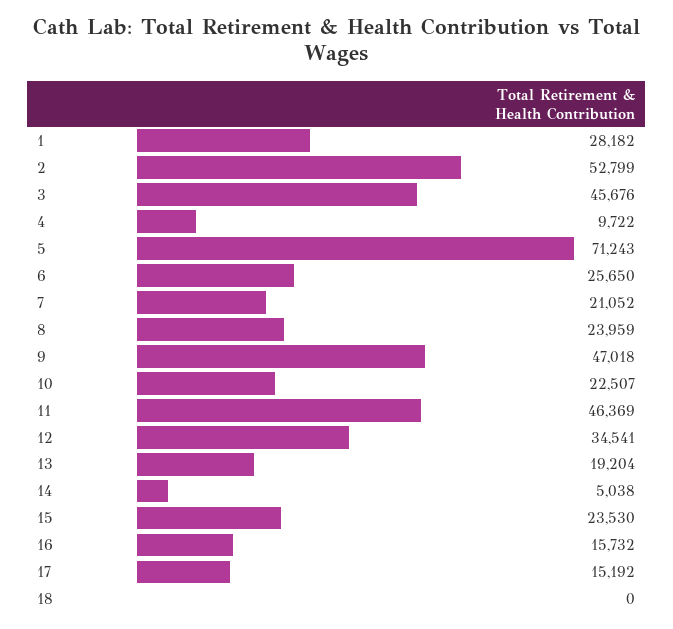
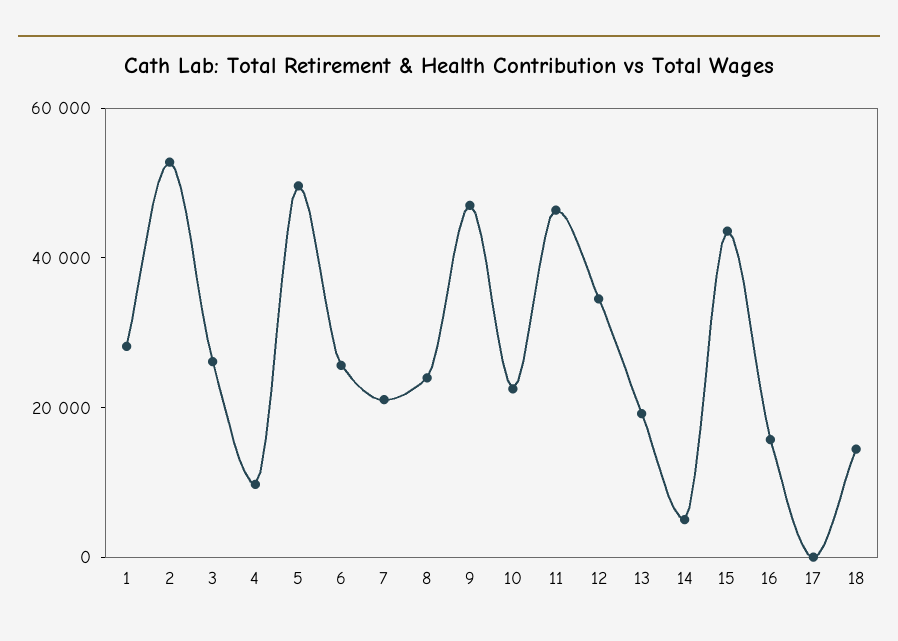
3: 45676 -> 25000
5: 71243 -> 50000
15: 23530 -> 45000
17: 15192 -> 0
18: 0 -> 15000

